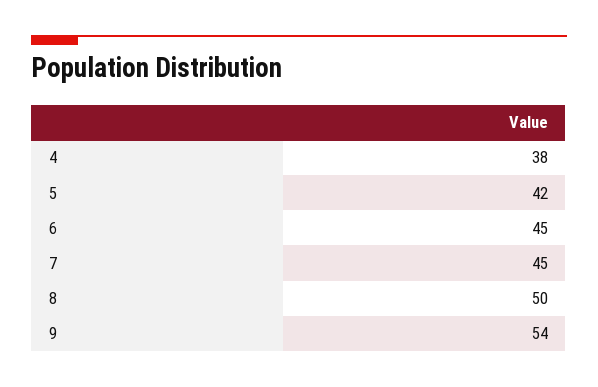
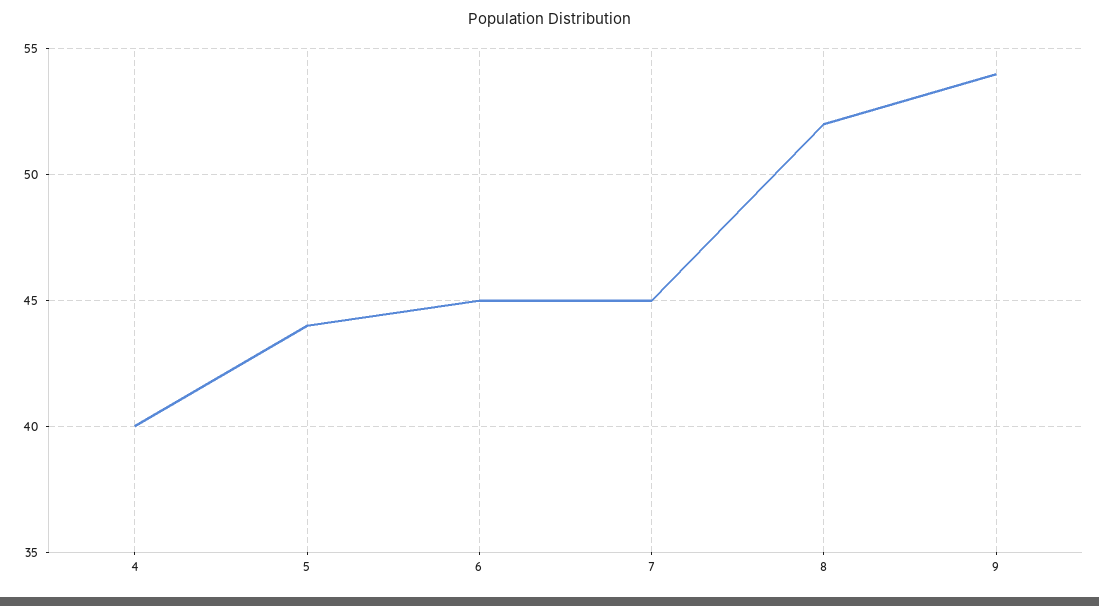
4: 38 -> 40
5: 42 -> 44
8: 50 -> 52

